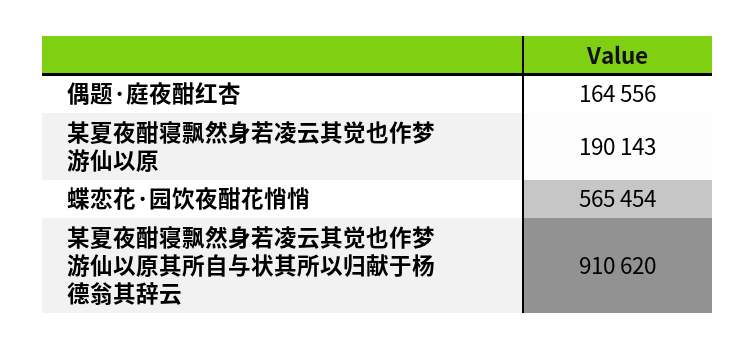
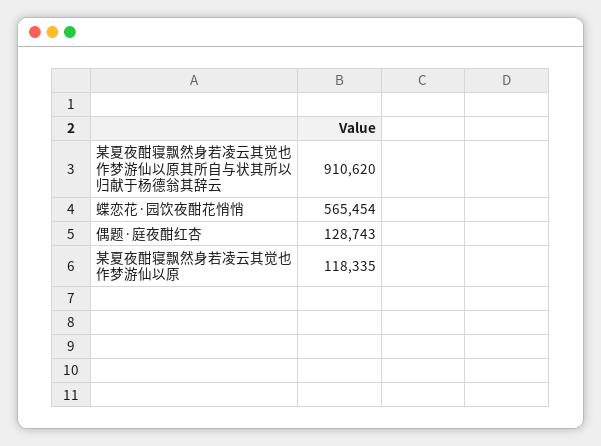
偶题·庭夜酣红杏: 164556 -> 128743
某夏夜酣寝飘然身若凌云其觉也作梦游仙以原: 190143 -> 118335

